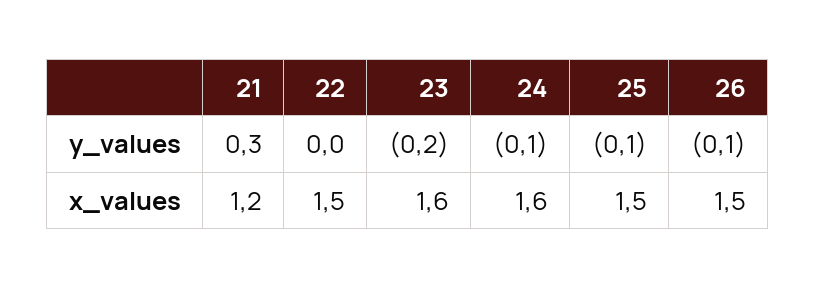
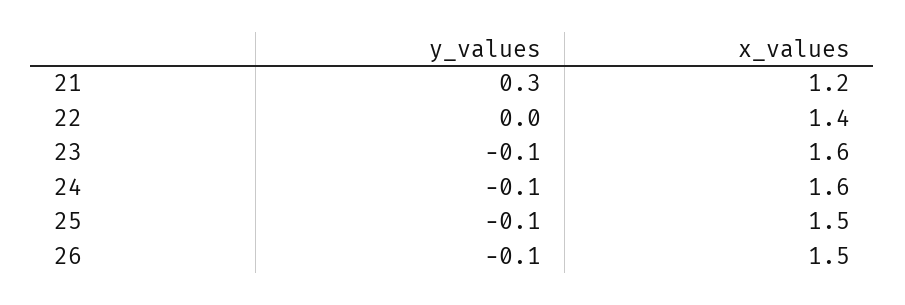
23, y_values: -0.2 -> -0.1
22, x_values: 1.5 -> 1.4

